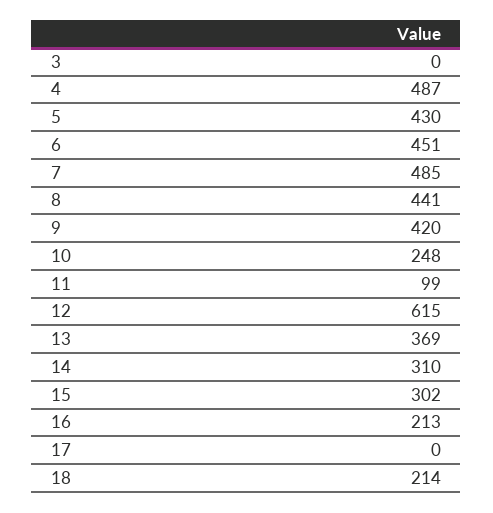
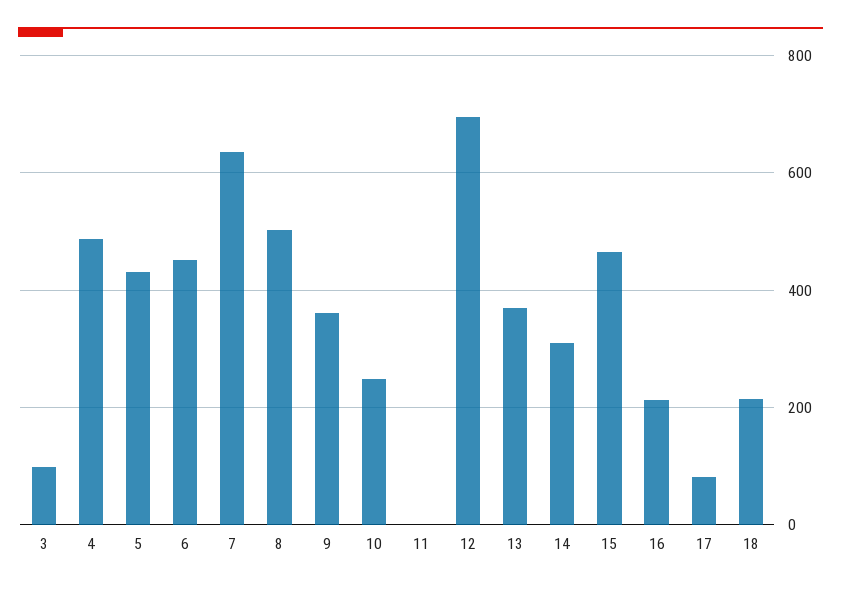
3: 0 -> 100
7: 485 -> 640
8: 441 -> 500
9: 420 -> 360
11: 99 -> 0
12: 615 -> 700
15: 302 -> 460
17: 0 -> 80

